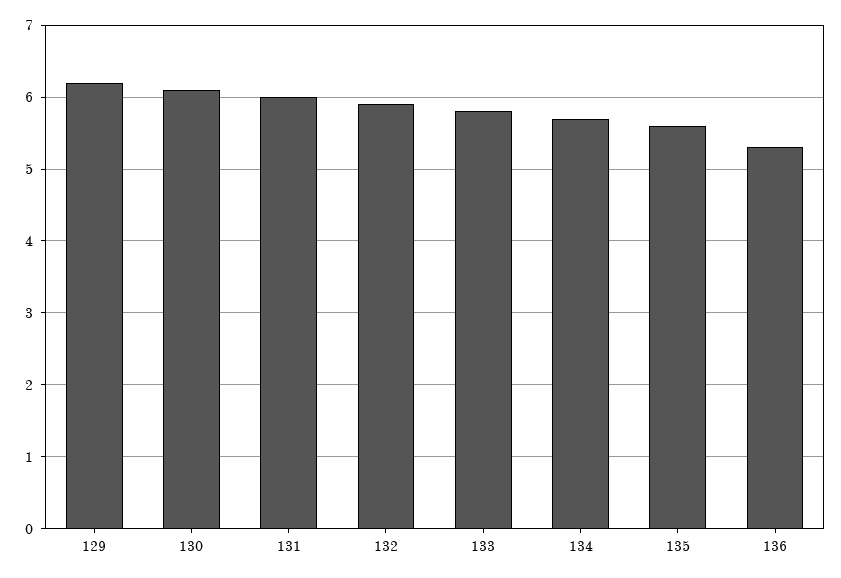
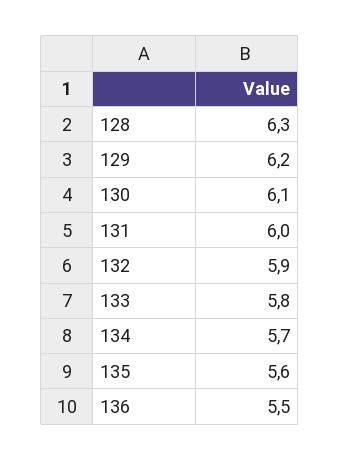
136: 5.3 -> 5.5
128: none -> 6.3

